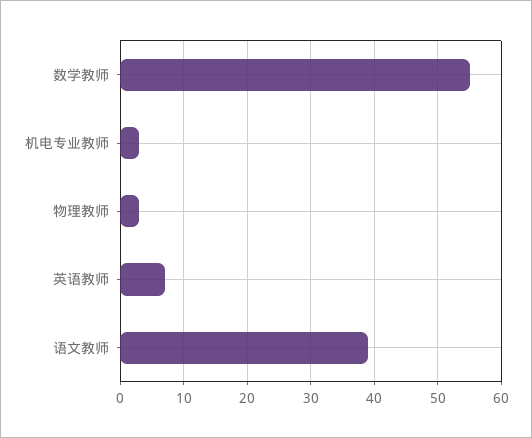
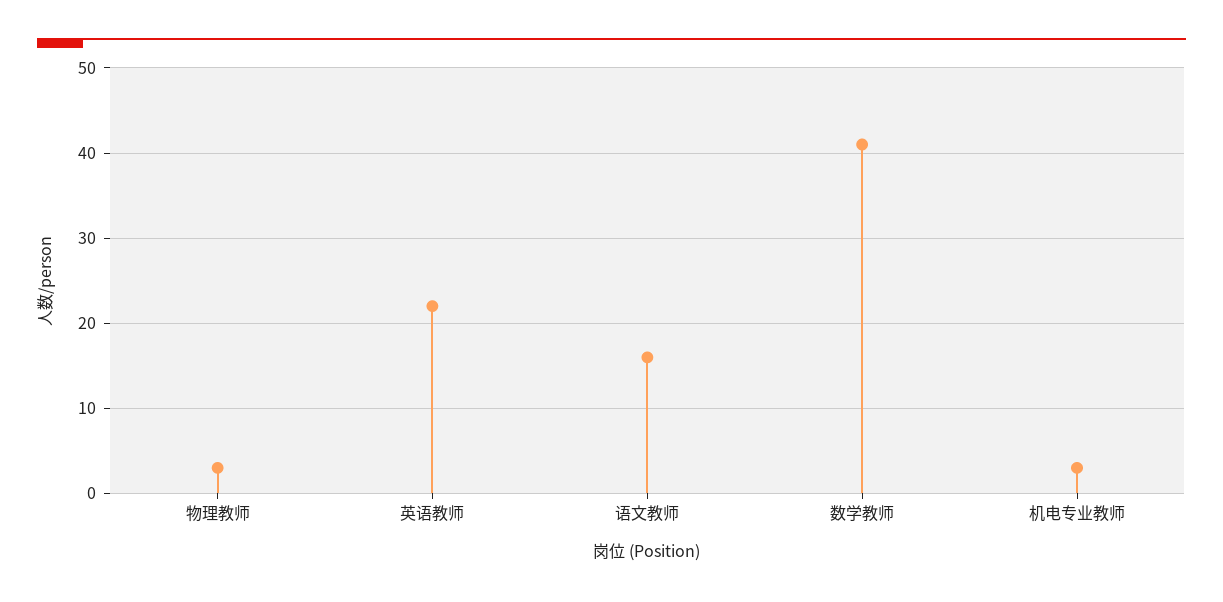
数学教师: 55 -> 41
英语教师: 7 -> 22
语文教师: 39 -> 16

